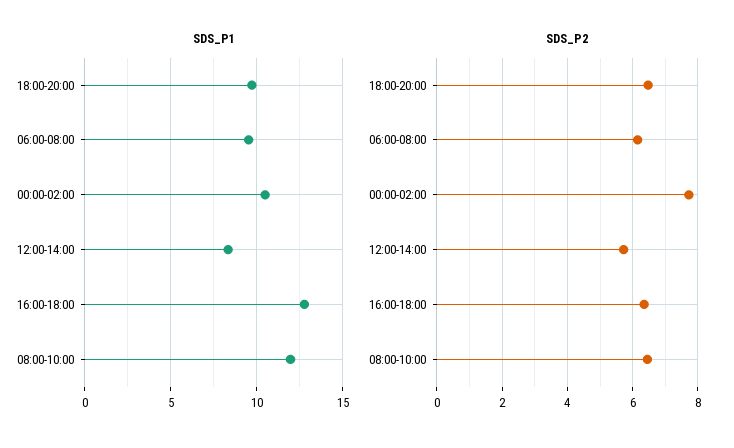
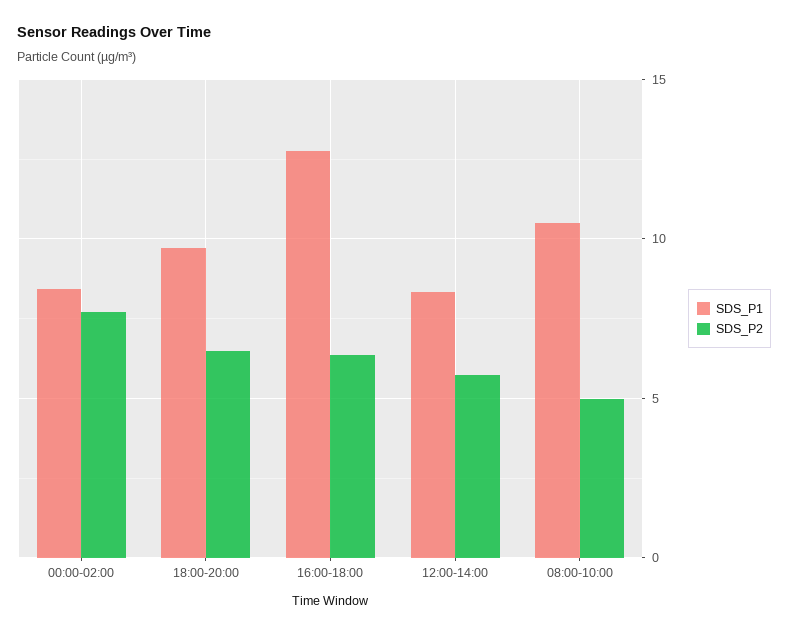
SDS_P1, 06:00-08:00: 9.5 -> none
SDS_P1, 00:00-02:00: 10.5 -> 8.5
SDS_P1, 08:00-10:00: 12 -> 10.5
SDS_P2, 06:00-08:00: 6.2 -> none
SDS_P2, 08:00-10:00: 6.4 -> 5

